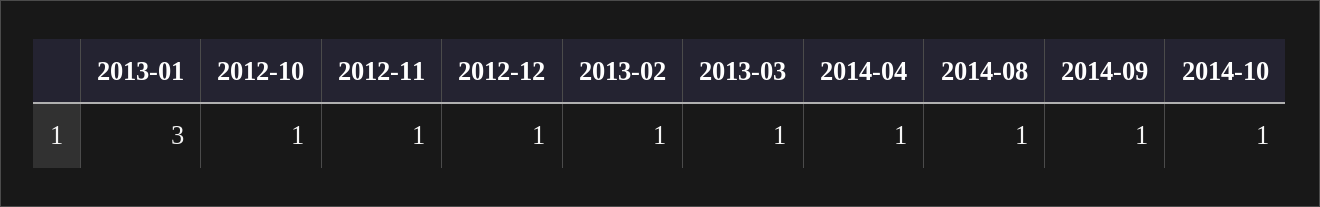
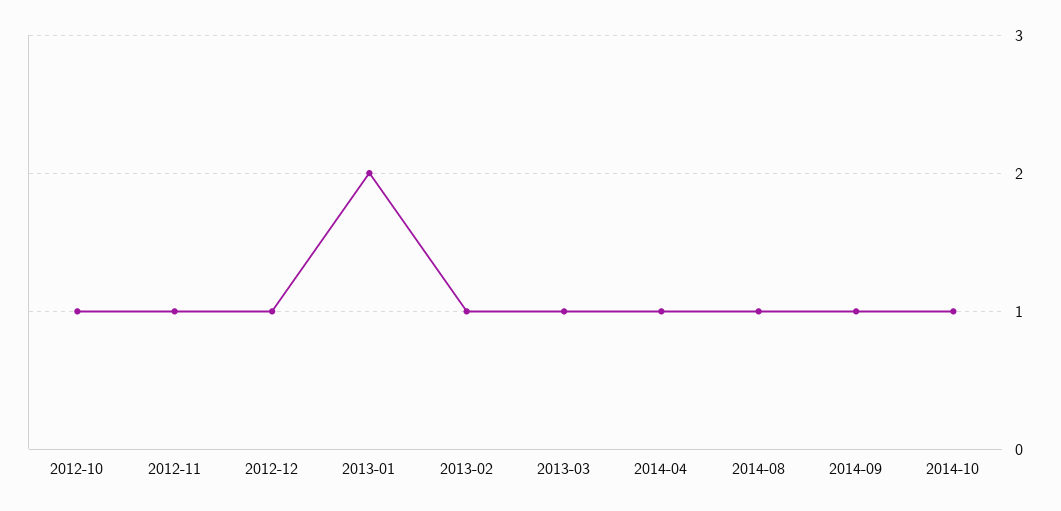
2013-01: 3 -> 2

